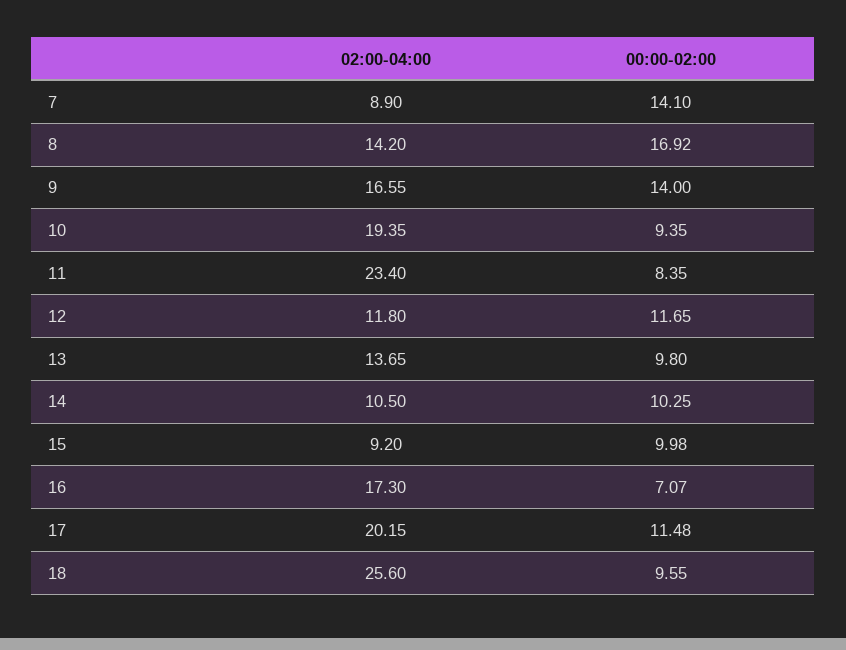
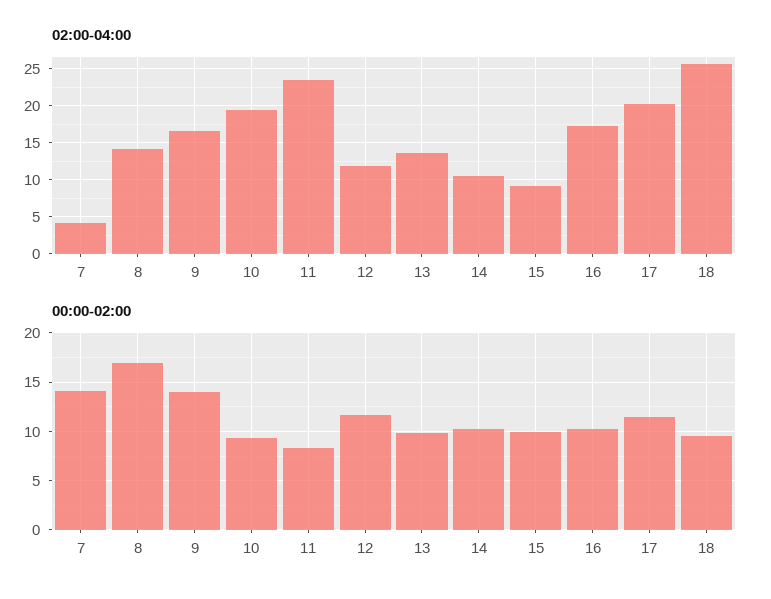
02:00-04:00, 7: 8.9 -> 4
00:00-02:00, 16: 7.07 -> 10

